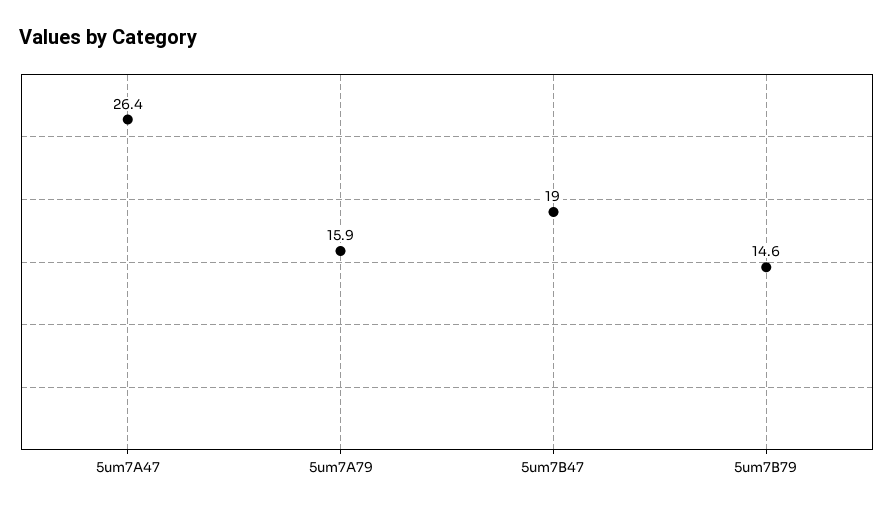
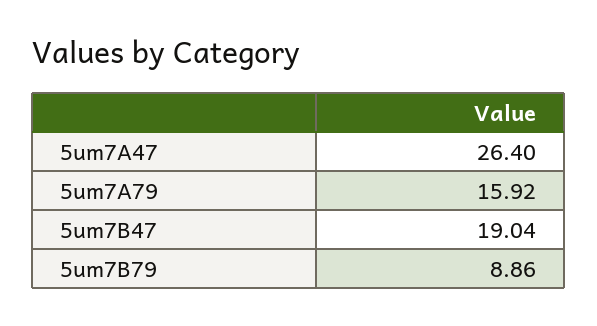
5um7B79: 14.6 -> 8.86

